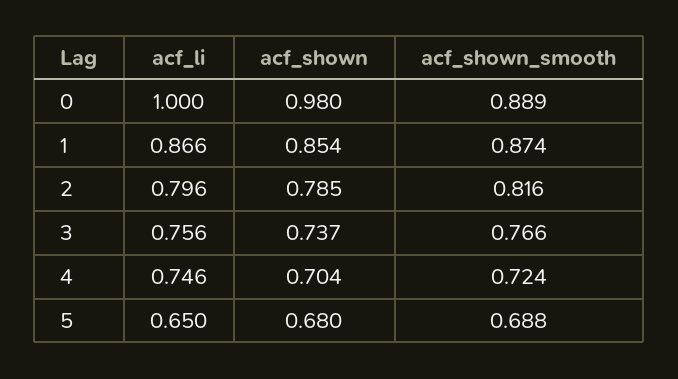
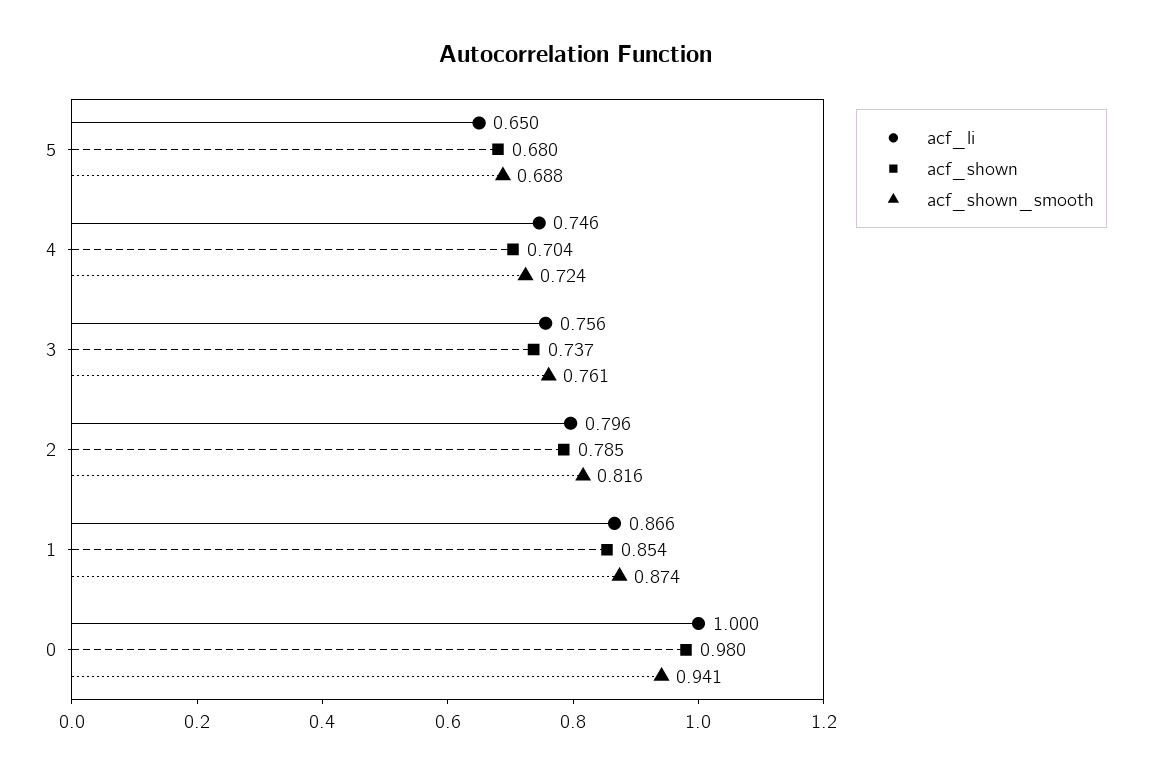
acf_shown_smooth, 0: 0.889 -> 0.941
acf_shown_smooth, 3: 0.766 -> 0.761

